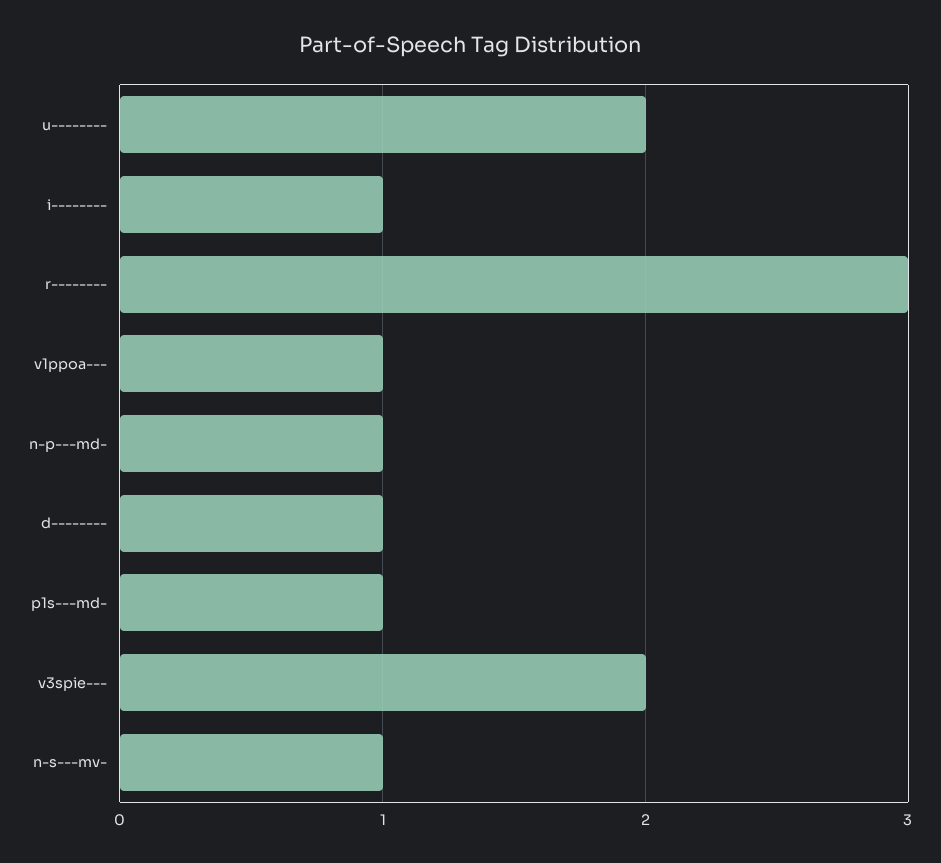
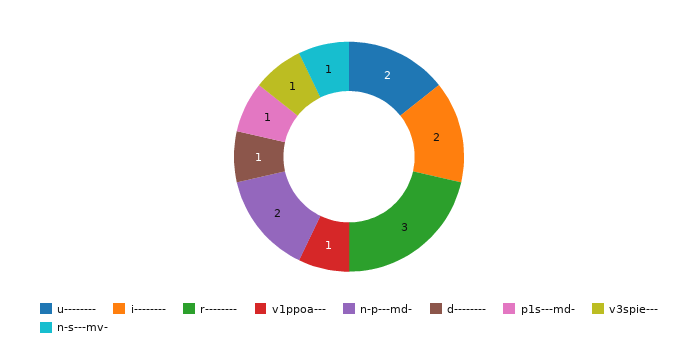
i--------: 1 -> 2
n-p---md-: 1 -> 2
v3spie---: 2 -> 1

